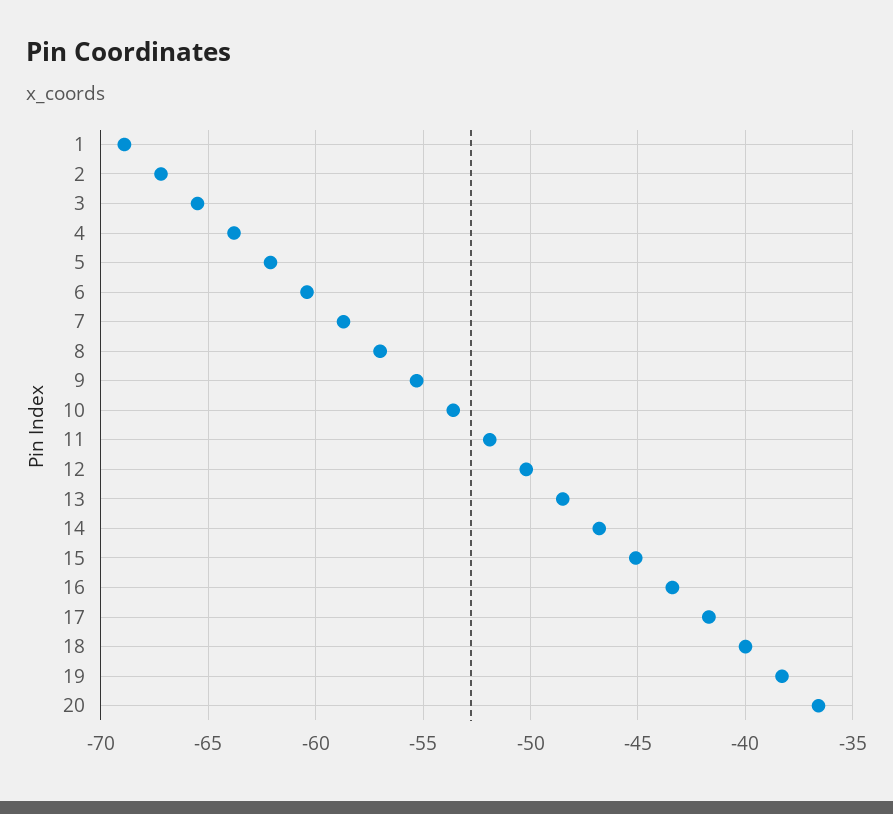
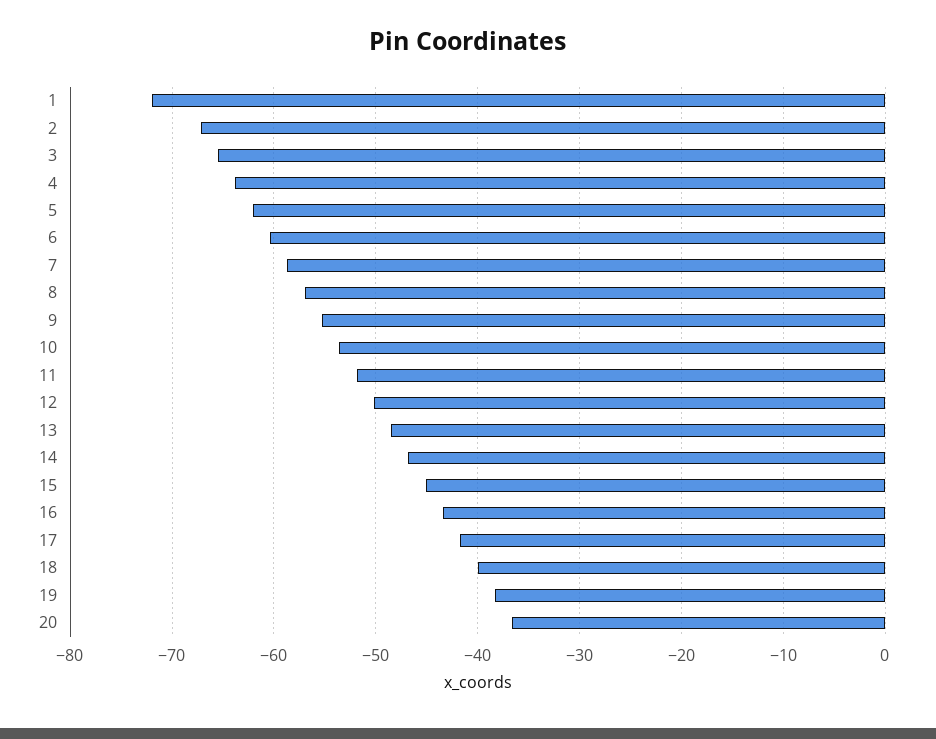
1: -69 -> -72

